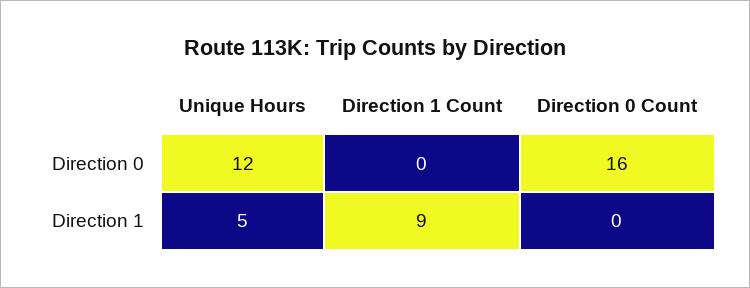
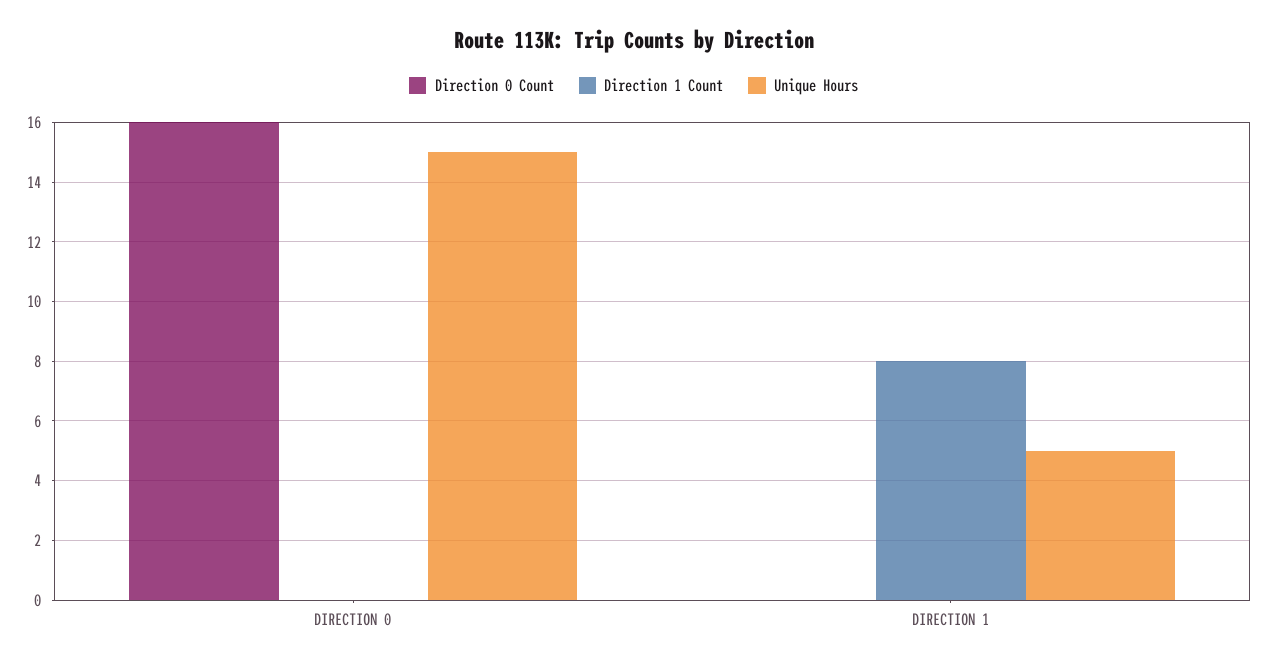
Unique Hours, Direction 0: 12 -> 15
Direction 1 Count, Direction 1: 9 -> 8

